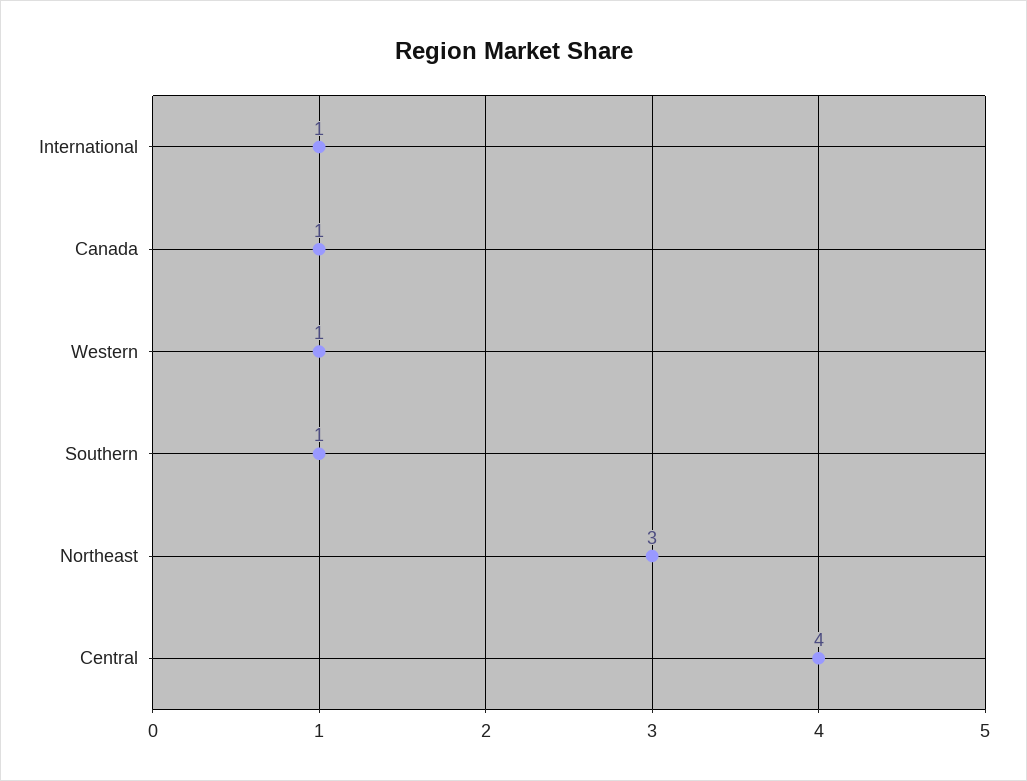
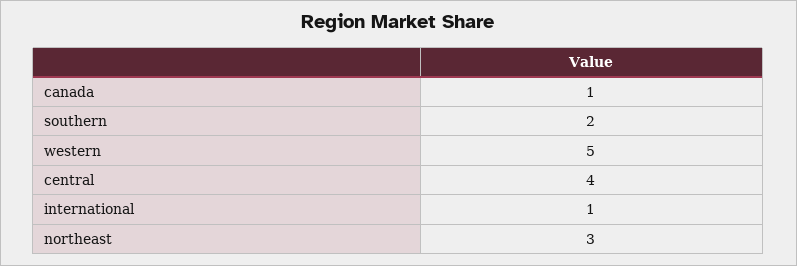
Western: 1 -> 5
Southern: 1 -> 2

